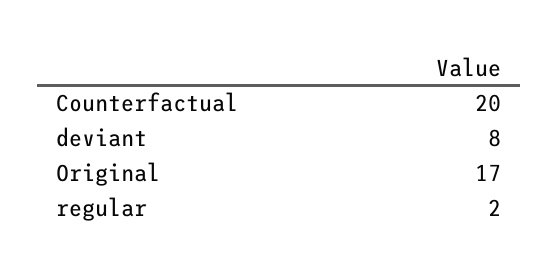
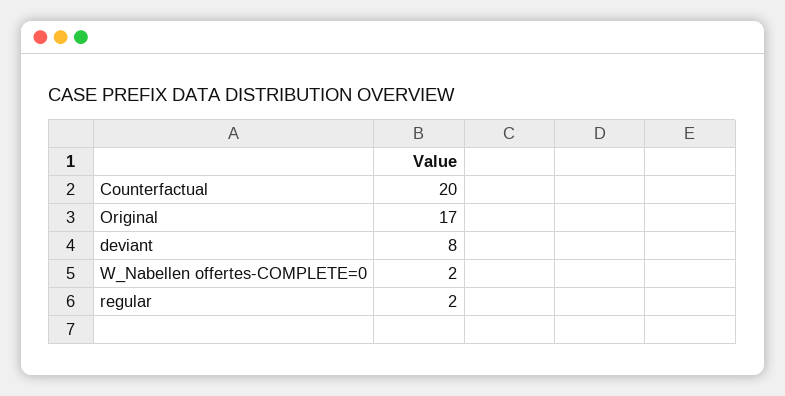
W_Nabellen offertes-COMPLETE=0: none -> 2

